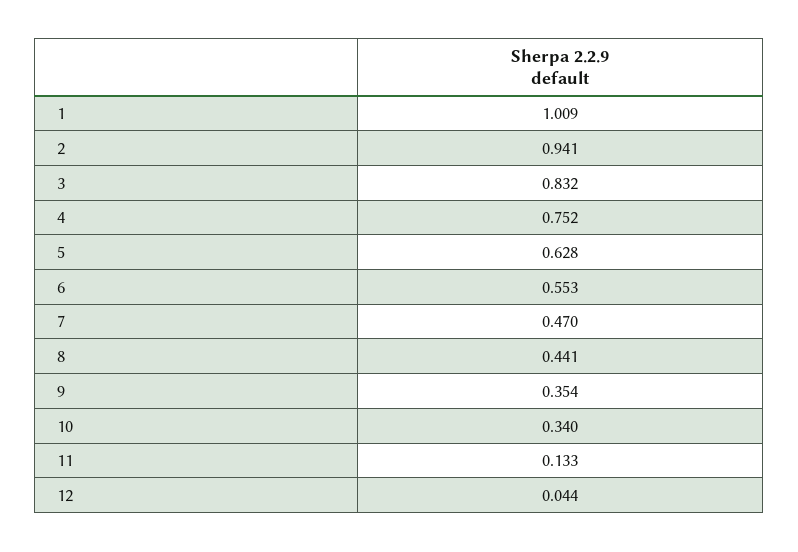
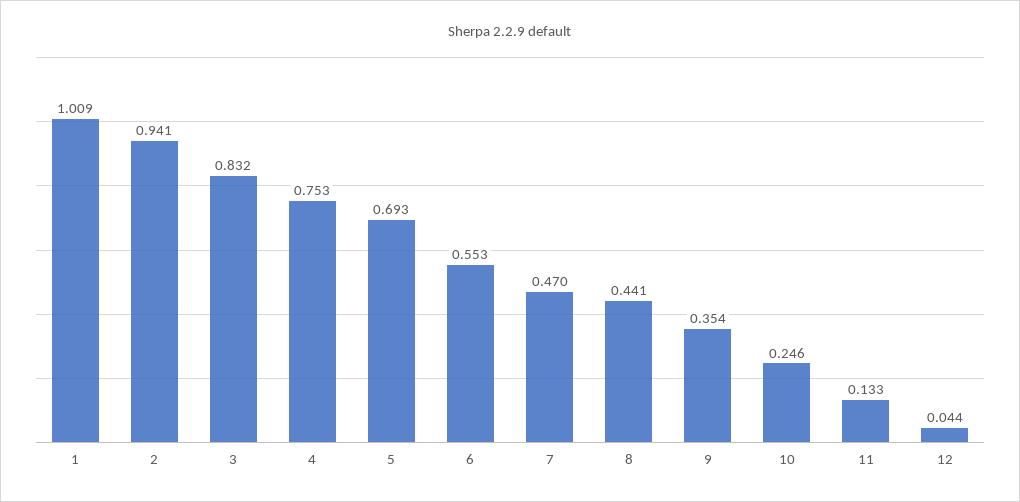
4: 0.752 -> 0.753
5: 0.628 -> 0.693
10: 0.34 -> 0.246

